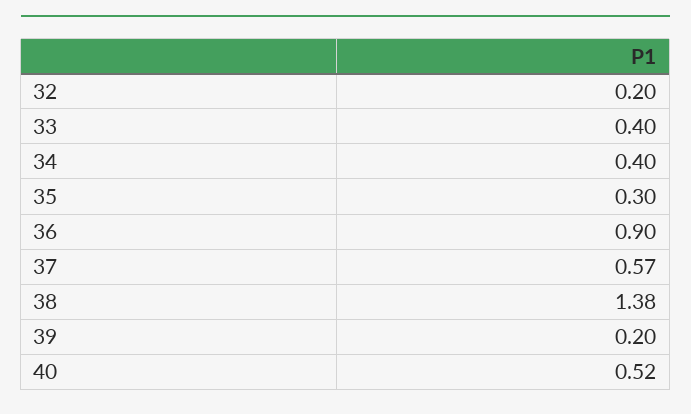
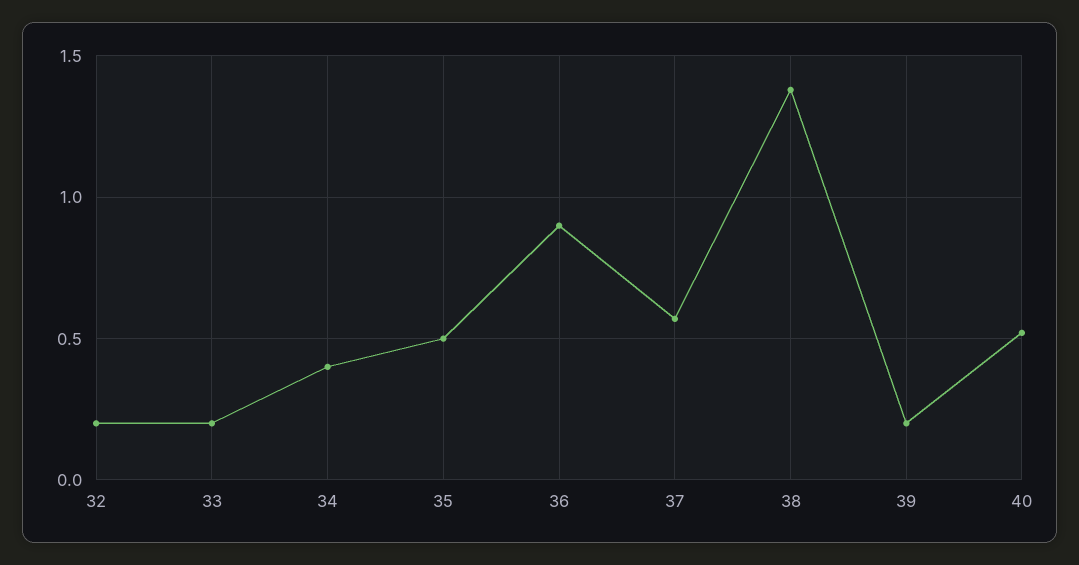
33: 0.4 -> 0.2
35: 0.3 -> 0.5

